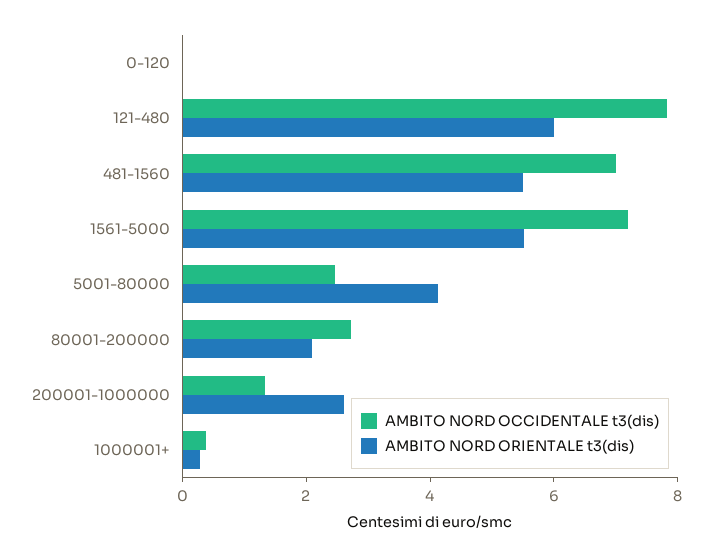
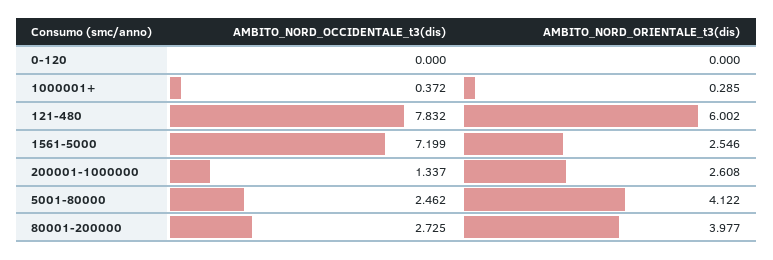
AMBITO NORD OCCIDENTALE t3(dis), 481-1560: 7 -> none
AMBITO NORD ORIENTALE t3(dis), 481-1560: 5.5 -> none
AMBITO NORD ORIENTALE t3(dis), 1561-5000: 5.5 -> 2.546
AMBITO NORD ORIENTALE t3(dis), 80001-200000: 2 -> 3.977

